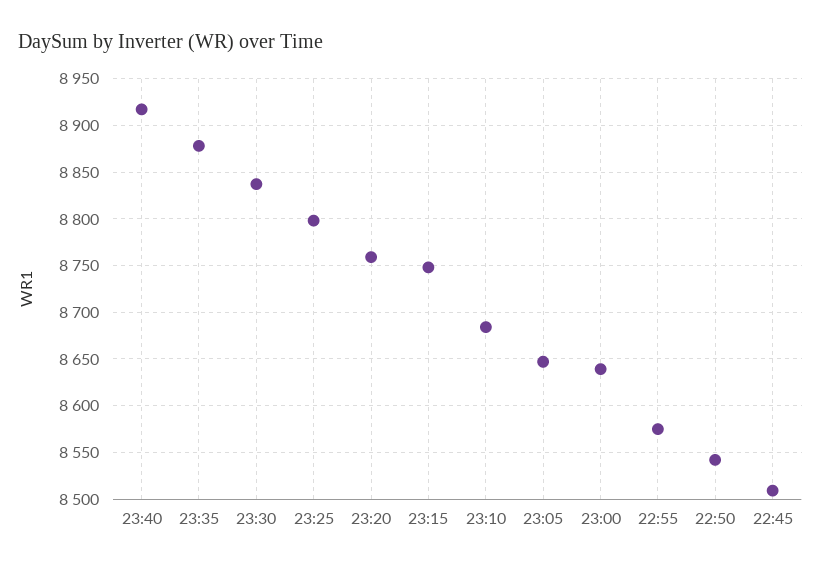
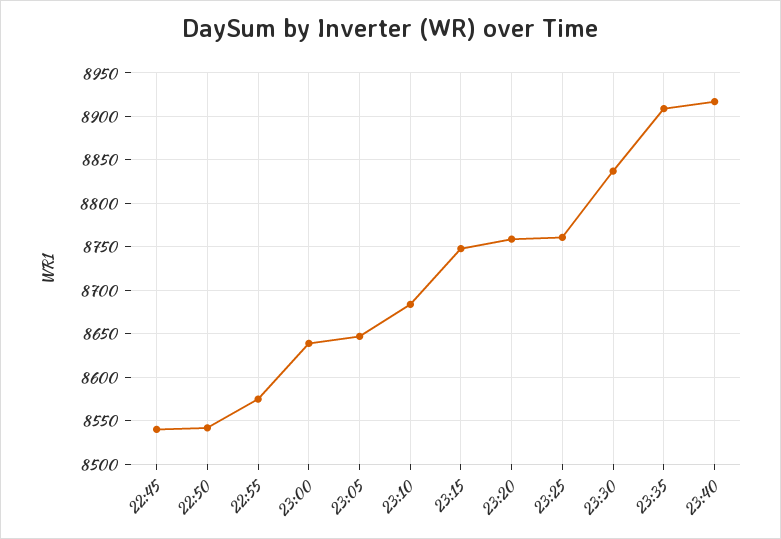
23:35: 8880 -> 8910
23:25: 8800 -> 8760
22:45: 8510 -> 8540

